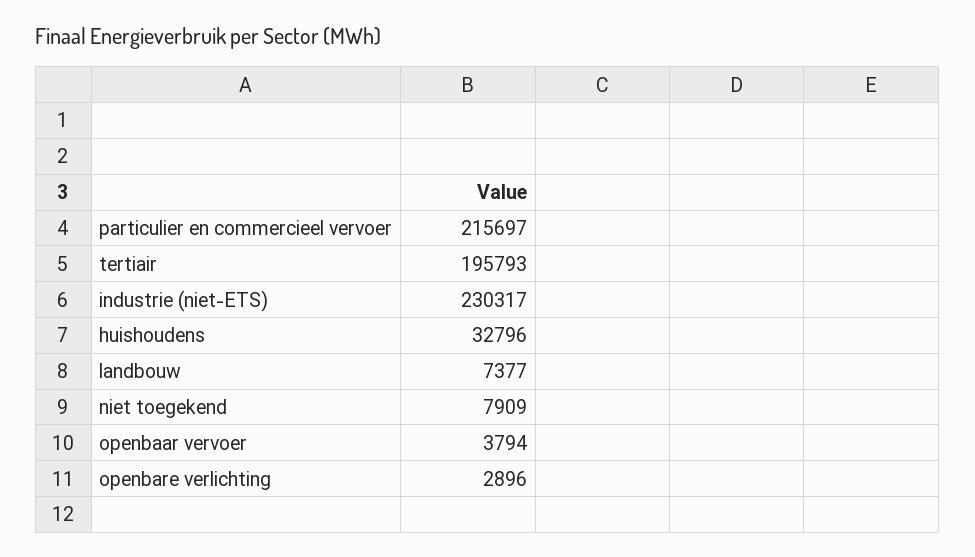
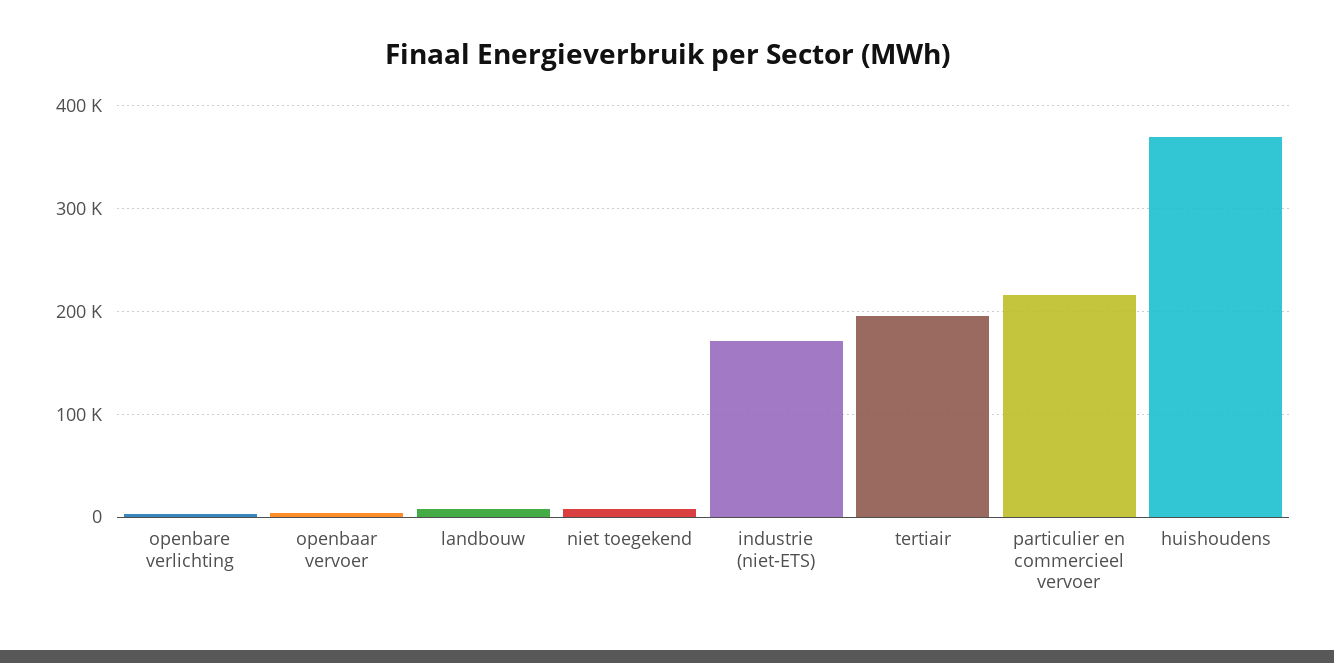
industrie (niet-ETS): 230317 -> 170000
huishoudens: 32796 -> 370000

